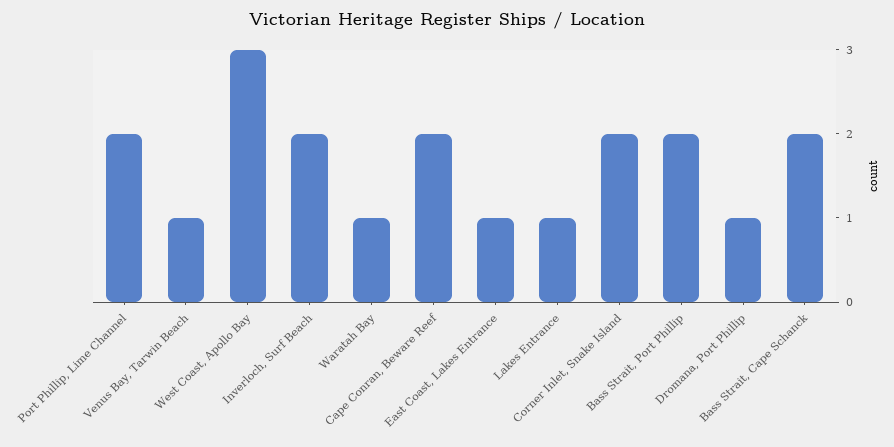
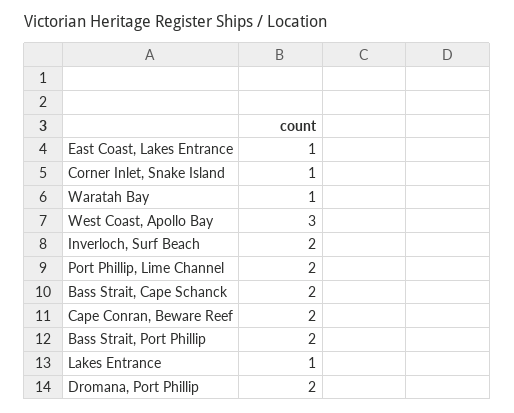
Venus Bay, Tarwin Beach: 1 -> none
Corner Inlet, Snake Island: 2 -> 1
Dromana, Port Phillip: 1 -> 2

